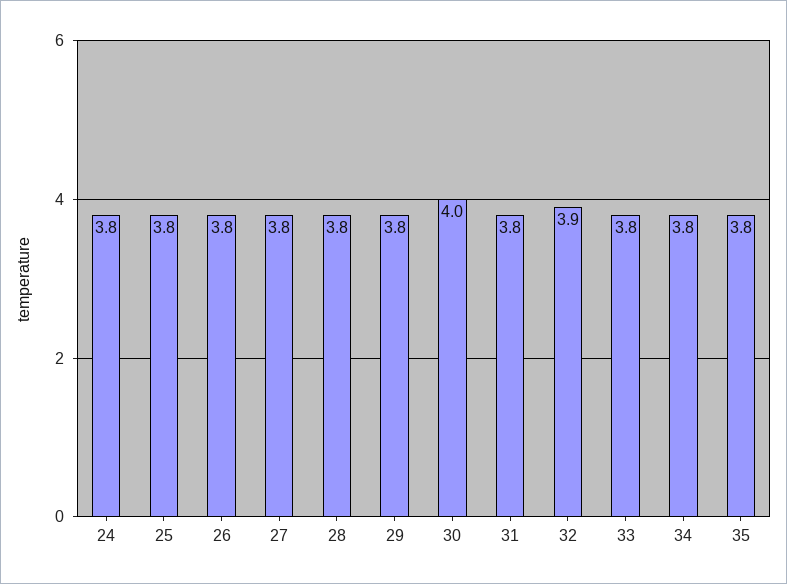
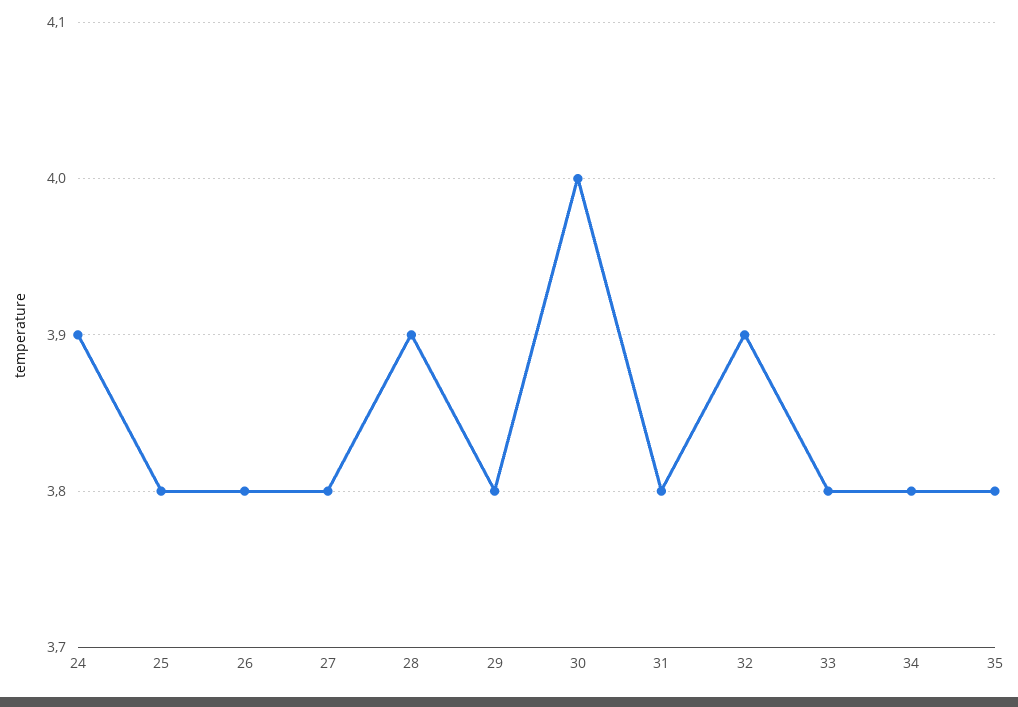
24: 3.8 -> 3.9
28: 3.8 -> 3.9

